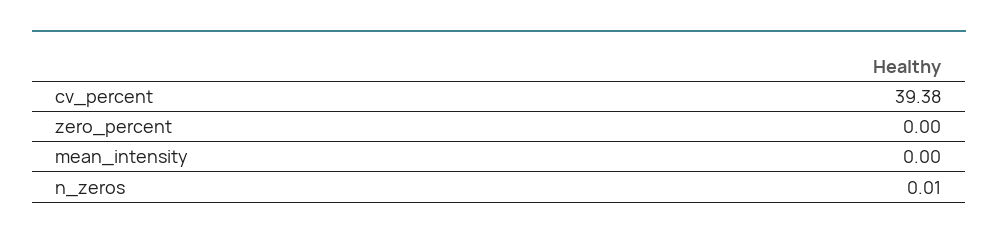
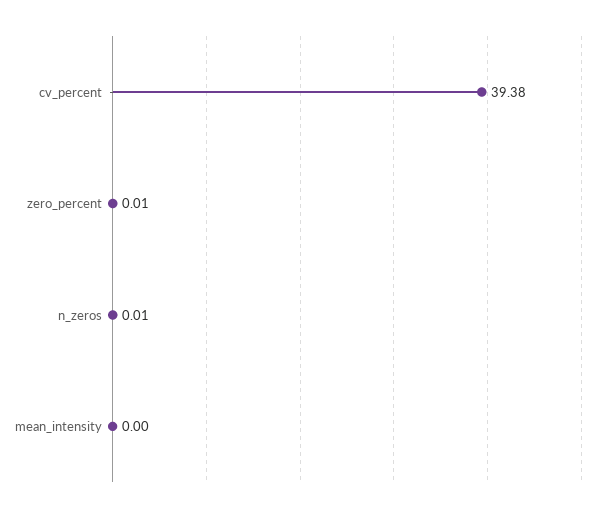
zero_percent: 0 -> 0.01

